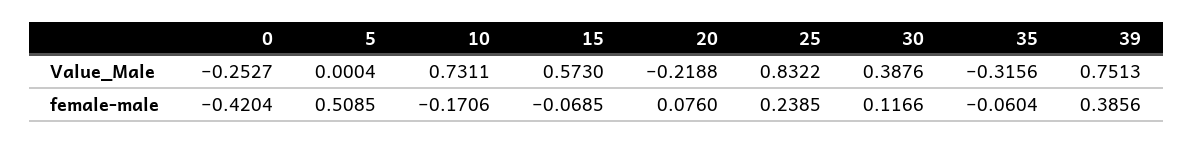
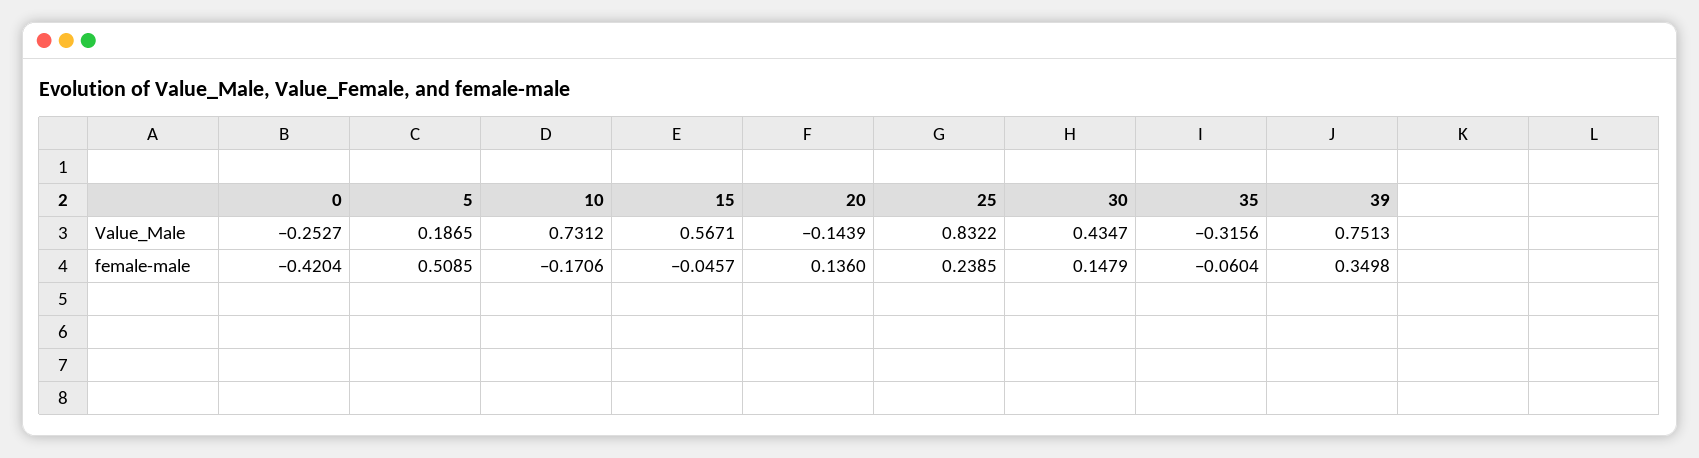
5, Value_Male: 0.0004 -> 0.1865
10, Value_Male: 0.7311 -> 0.7312
15, Value_Male: 0.573 -> 0.5671
20, Value_Male: -0.2188 -> -0.1439
30, Value_Male: 0.3876 -> 0.4347
15, female-male: -0.0685 -> -0.0457
20, female-male: 0.076 -> 0.136
30, female-male: 0.1166 -> 0.1479
39, female-male: 0.3856 -> 0.3498

